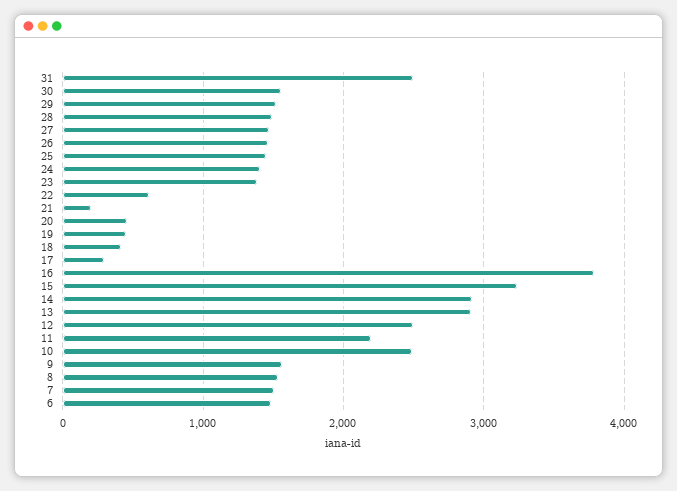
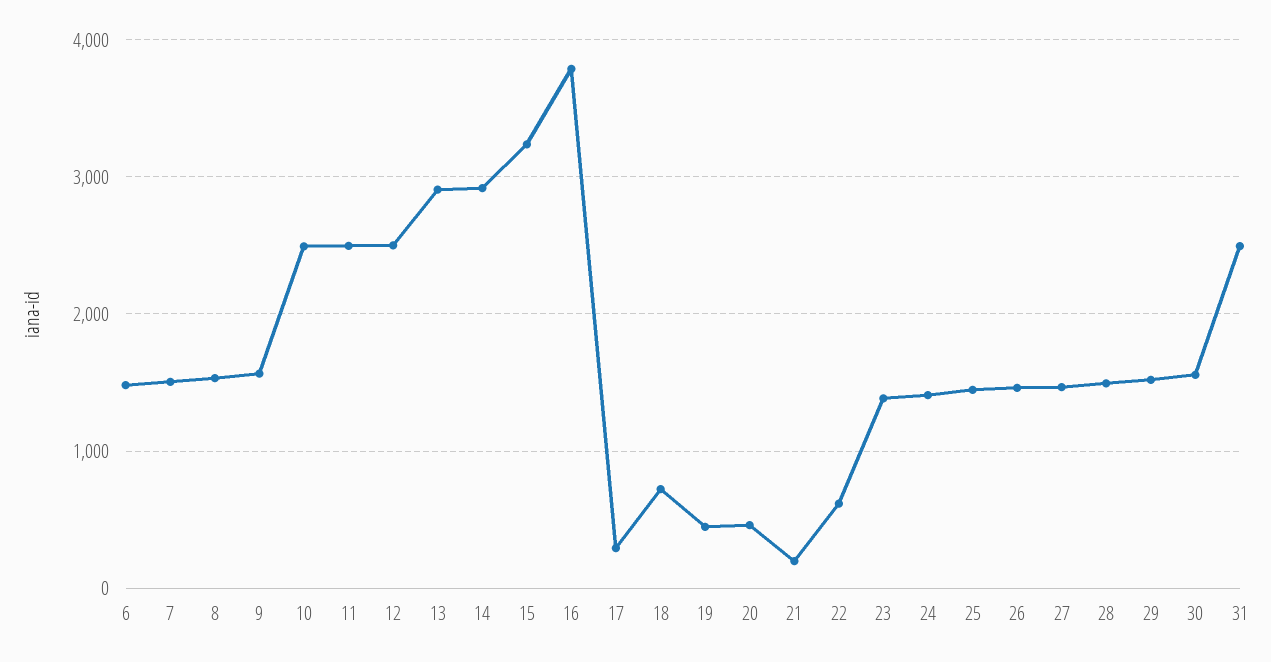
18: 400 -> 700
11: 2200 -> 2500

